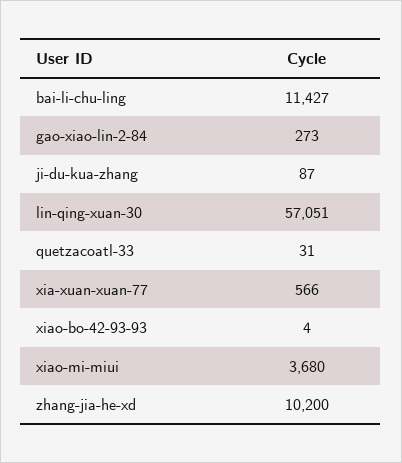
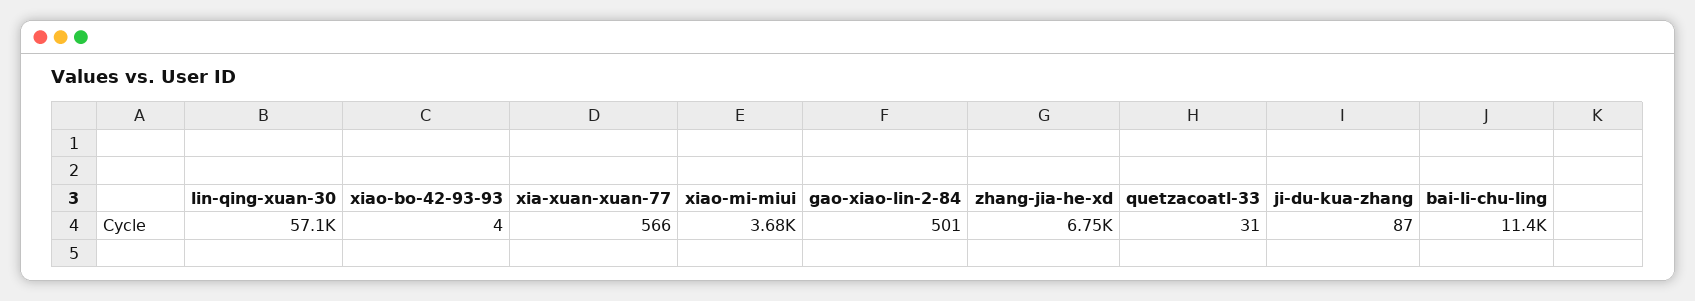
gao-xiao-lin-2-84: 273 -> 501
zhang-jia-he-xd: 10200 -> 6750

